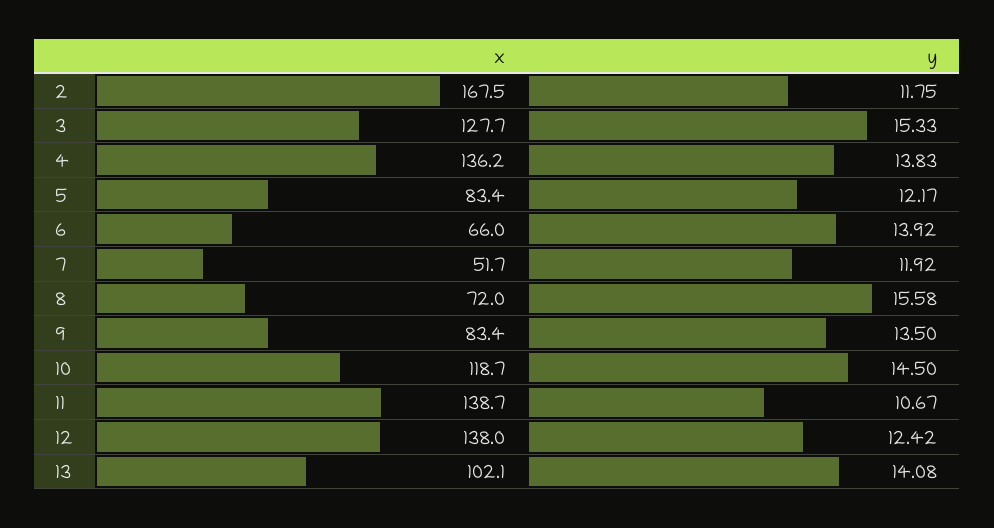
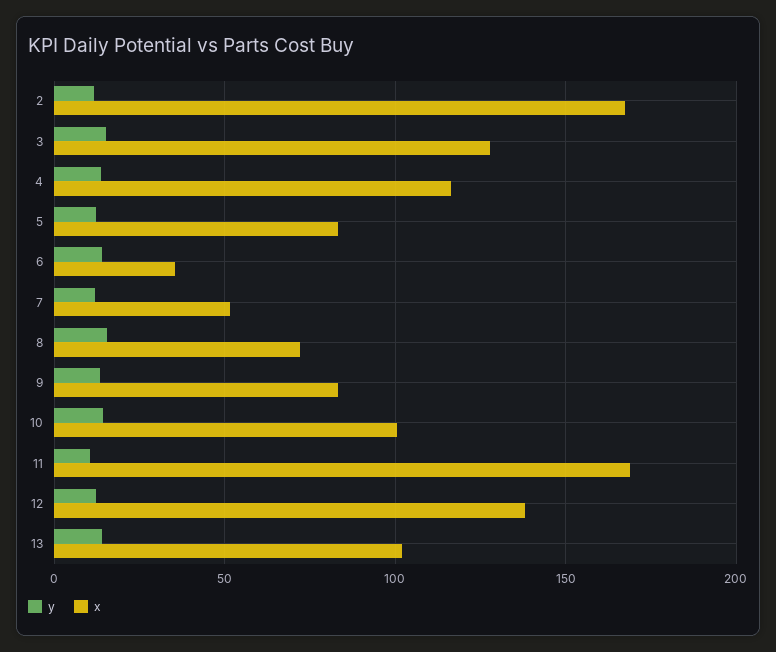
x, 4: 136.2 -> 115
x, 6: 66 -> 35
x, 10: 118.7 -> 100
x, 11: 138.7 -> 170

